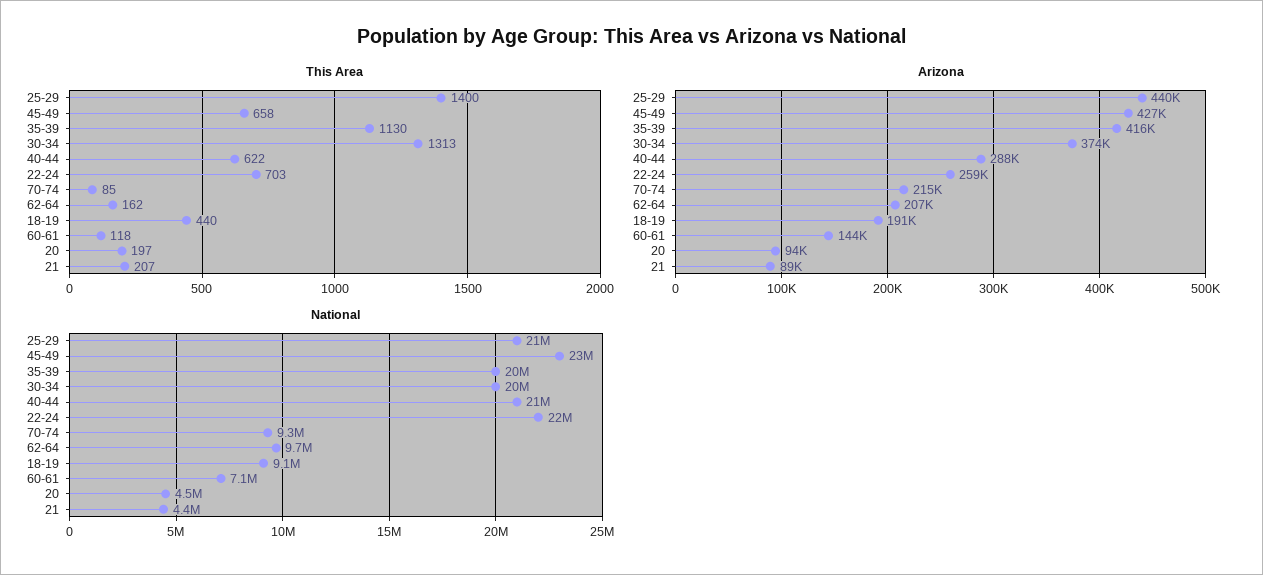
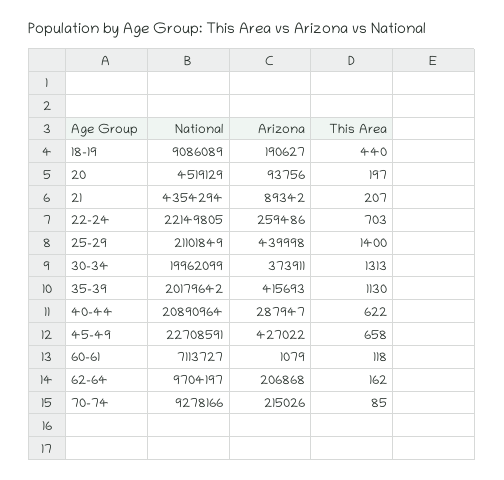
Arizona, 60-61: 144000 -> 1079

